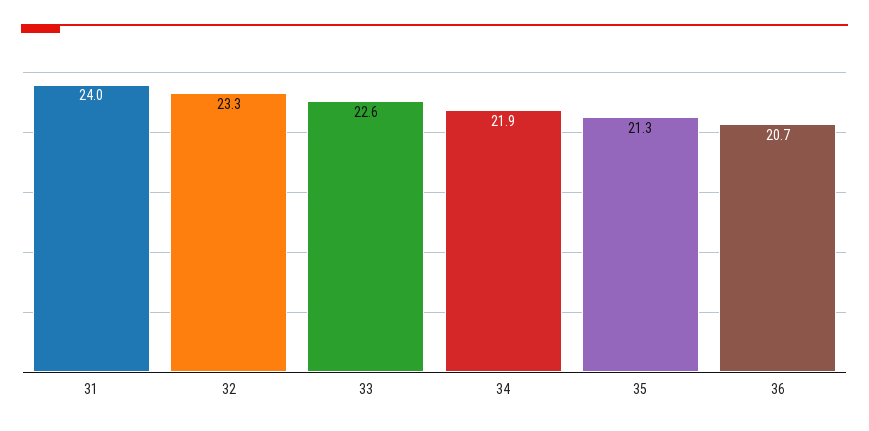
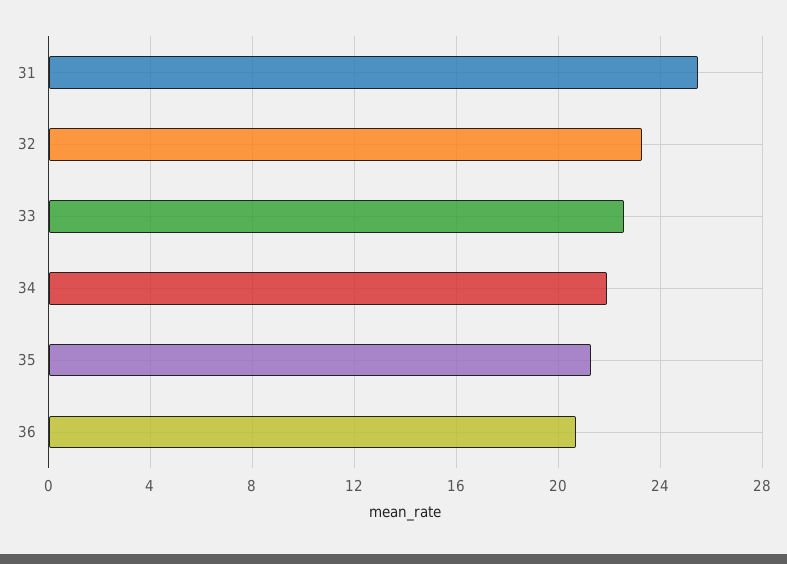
31: 24 -> 25.5

